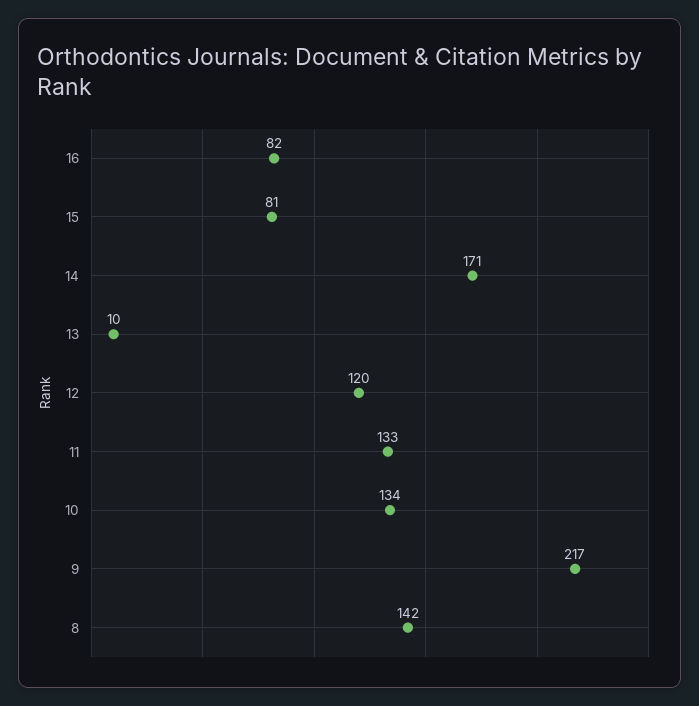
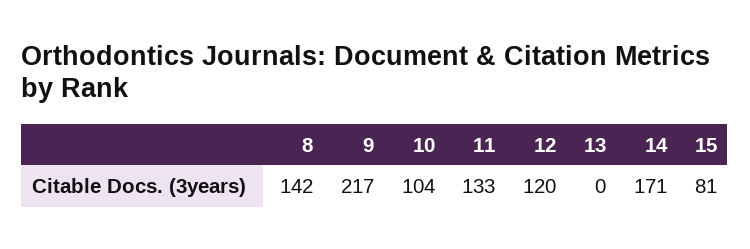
16: 82 -> none
13: 10 -> 0
10: 134 -> 104

